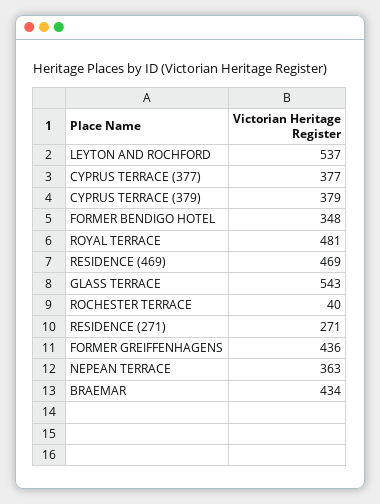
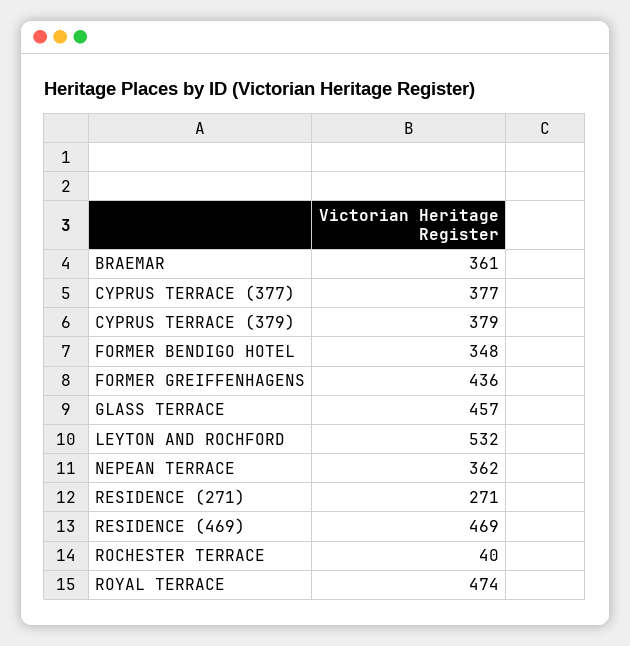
LEYTON AND ROCHFORD: 537 -> 532
ROYAL TERRACE: 481 -> 474
GLASS TERRACE: 543 -> 457
NEPEAN TERRACE: 363 -> 362
BRAEMAR: 434 -> 361

